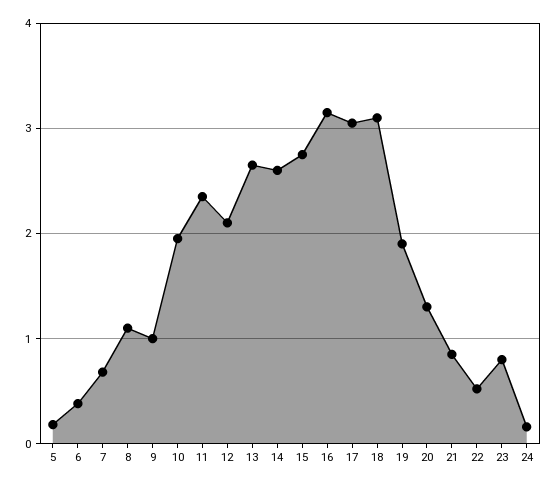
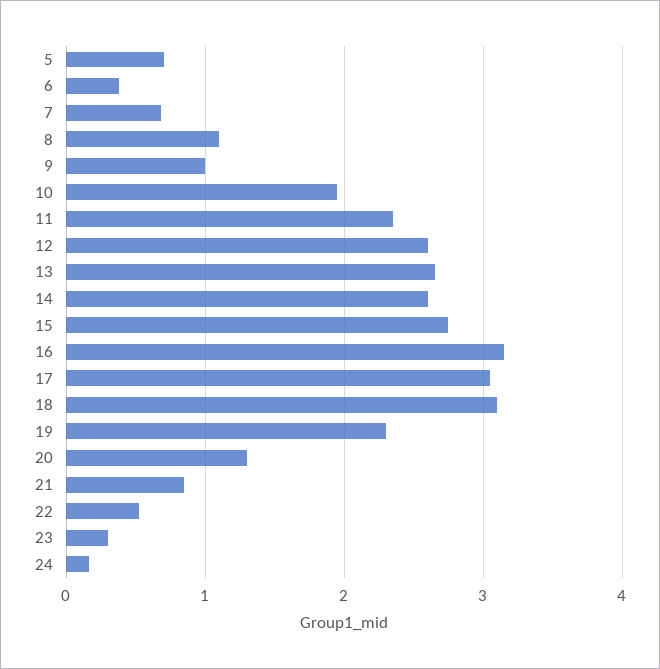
5: 0.2 -> 0.7
12: 2.1 -> 2.6
19: 1.9 -> 2.3
23: 0.8 -> 0.3

